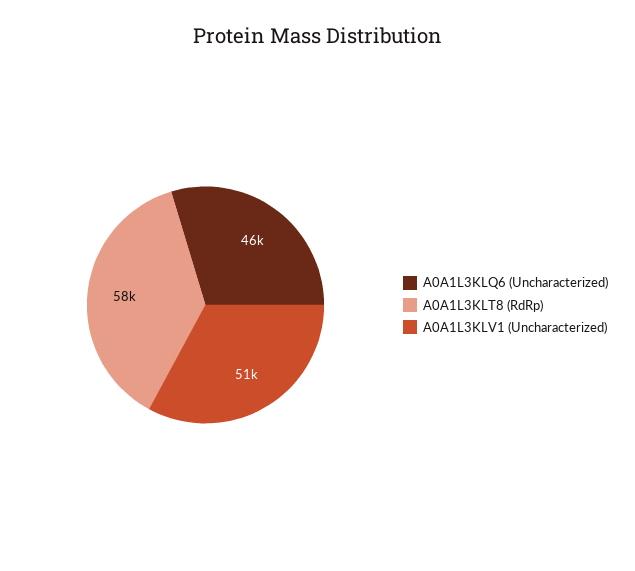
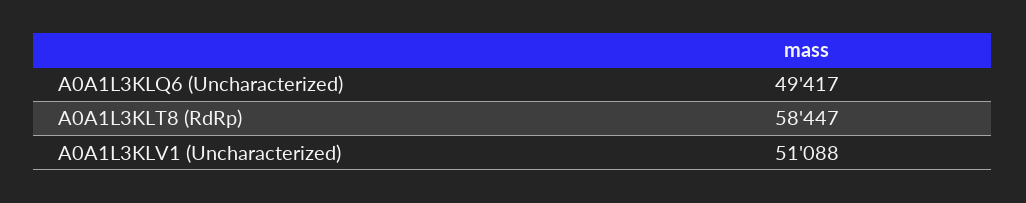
A0A1L3KLQ6 (Uncharacterized): 46000 -> 49417

